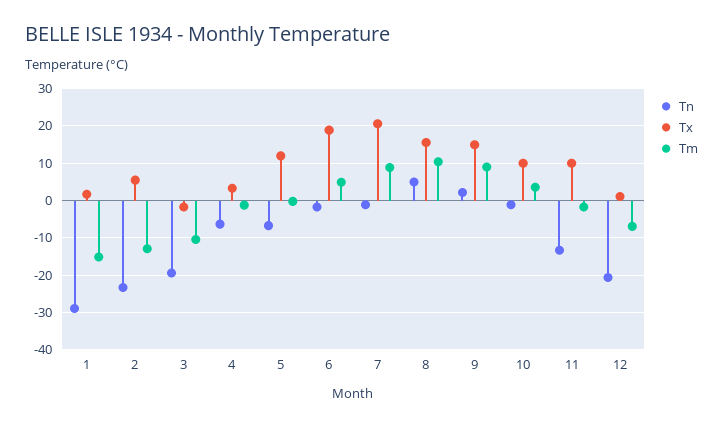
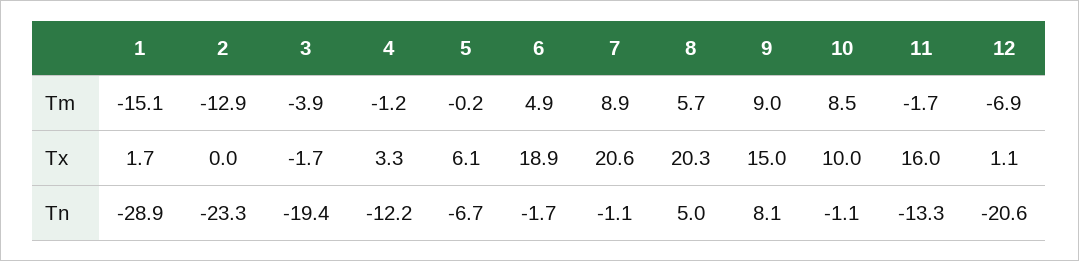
Tx, 2: 6 -> 0
Tm, 3: -10 -> -3.9
Tn, 4: -6 -> -12.2
Tx, 5: 12 -> 6.1
Tx, 8: 16 -> 20.3
Tm, 8: 10 -> 5.7
Tn, 9: 2 -> 8.1
Tm, 10: 4 -> 8.5
Tx, 11: 10 -> 16

